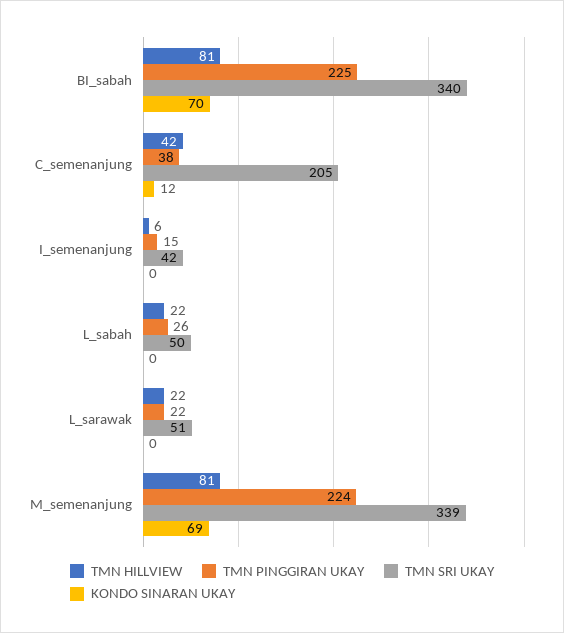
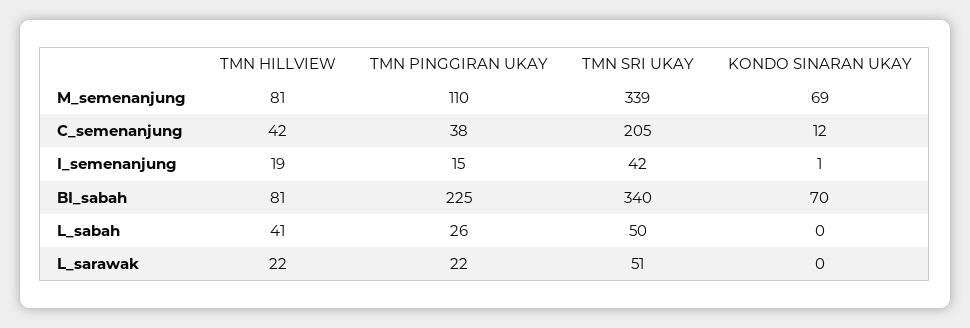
TMN HILLVIEW, I_semenanjung: 6 -> 19
KONDO SINARAN UKAY, I_semenanjung: 0 -> 1
TMN HILLVIEW, L_sabah: 22 -> 41
TMN PINGGIRAN UKAY, M_semenanjung: 224 -> 110

